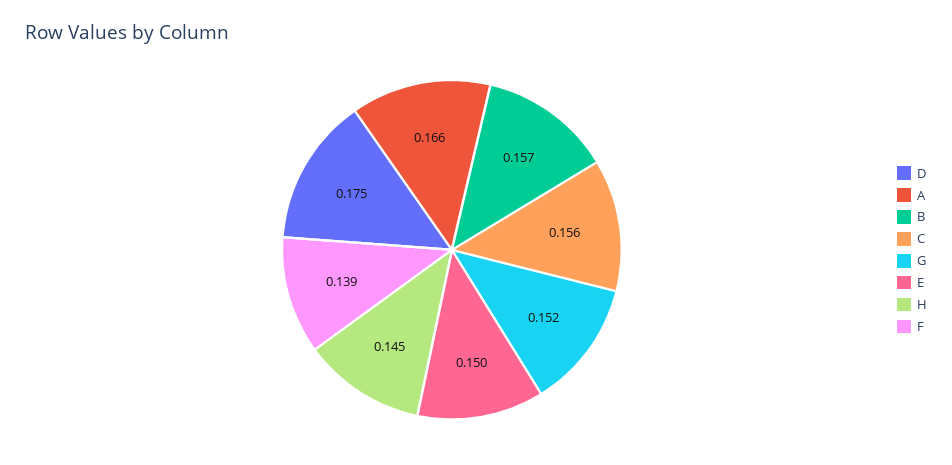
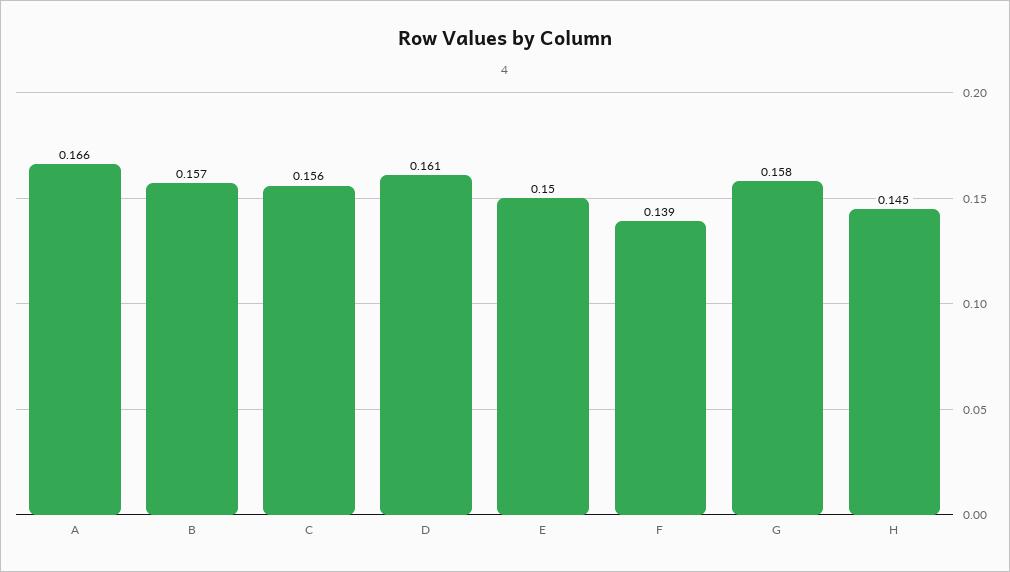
D: 0.175 -> 0.161
G: 0.152 -> 0.158

